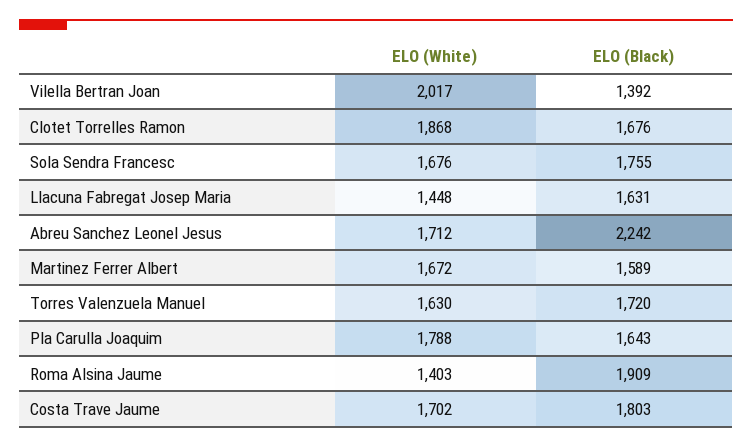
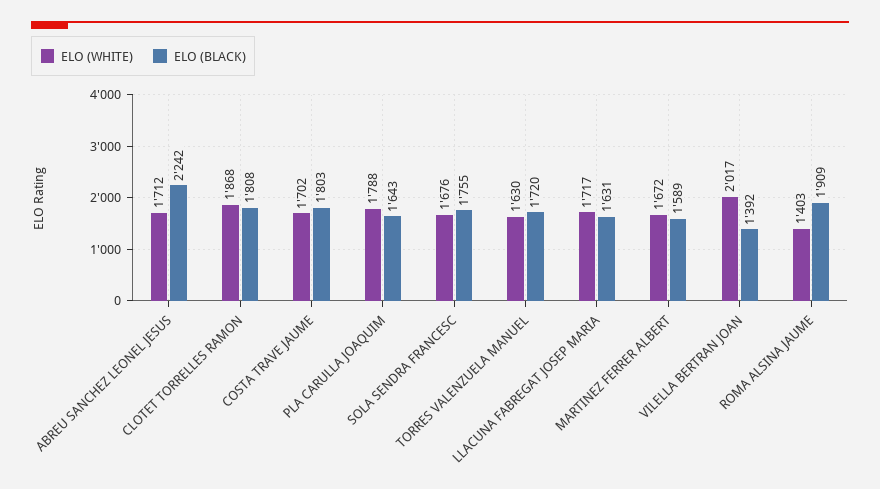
ELO (Black), Clotet Torrelles Ramon: 1676 -> 1808
ELO (White), Llacuna Fabregat Josep Maria: 1448 -> 1717

